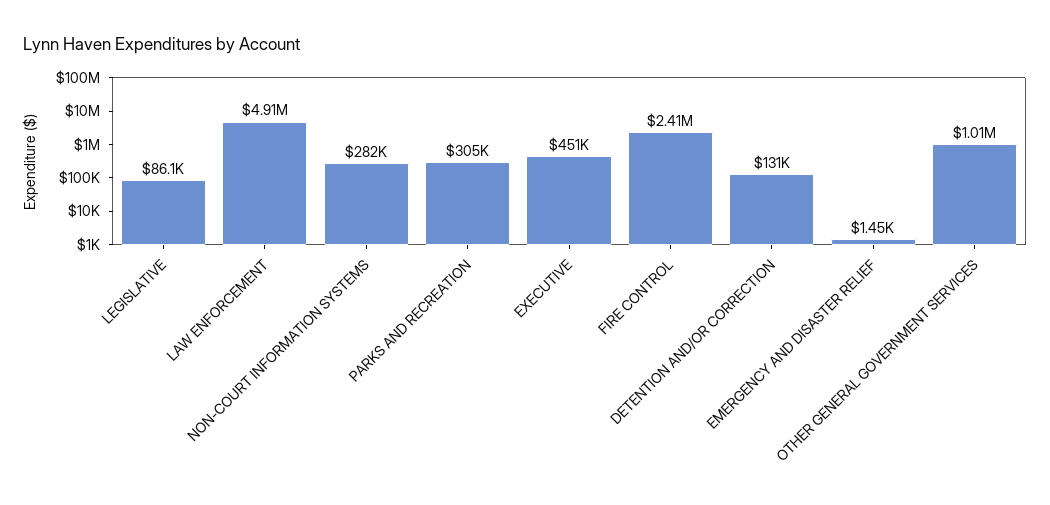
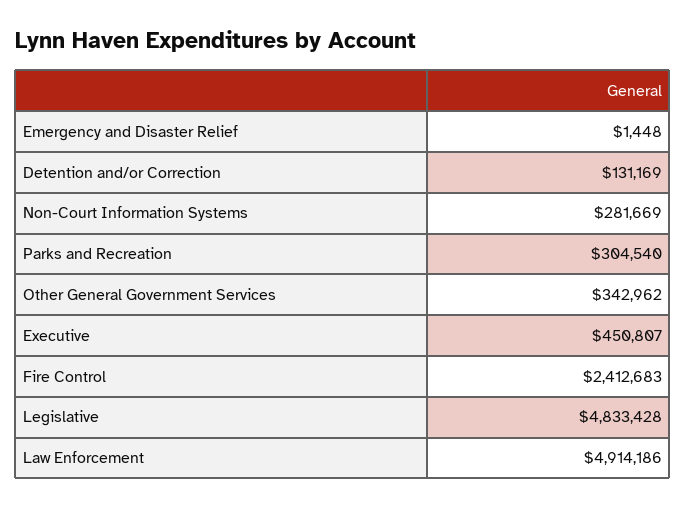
LEGISLATIVE: 86100 -> 4833428
OTHER GENERAL GOVERNMENT SERVICES: 1010000 -> 342962

